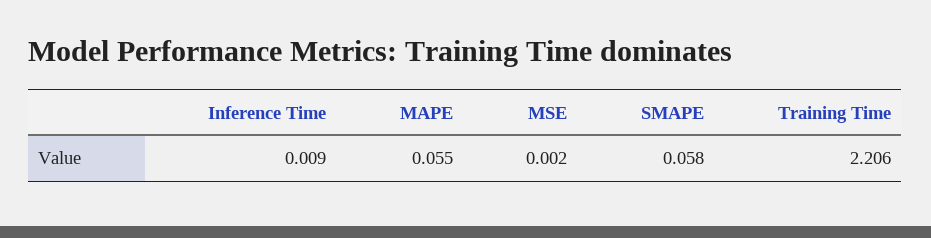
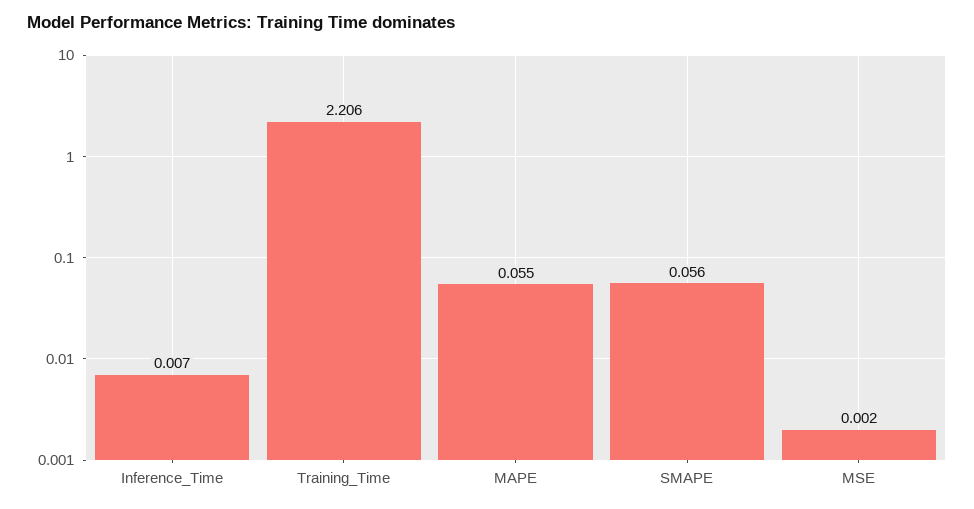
Inference Time: 0.009 -> 0.007
SMAPE: 0.058 -> 0.056

